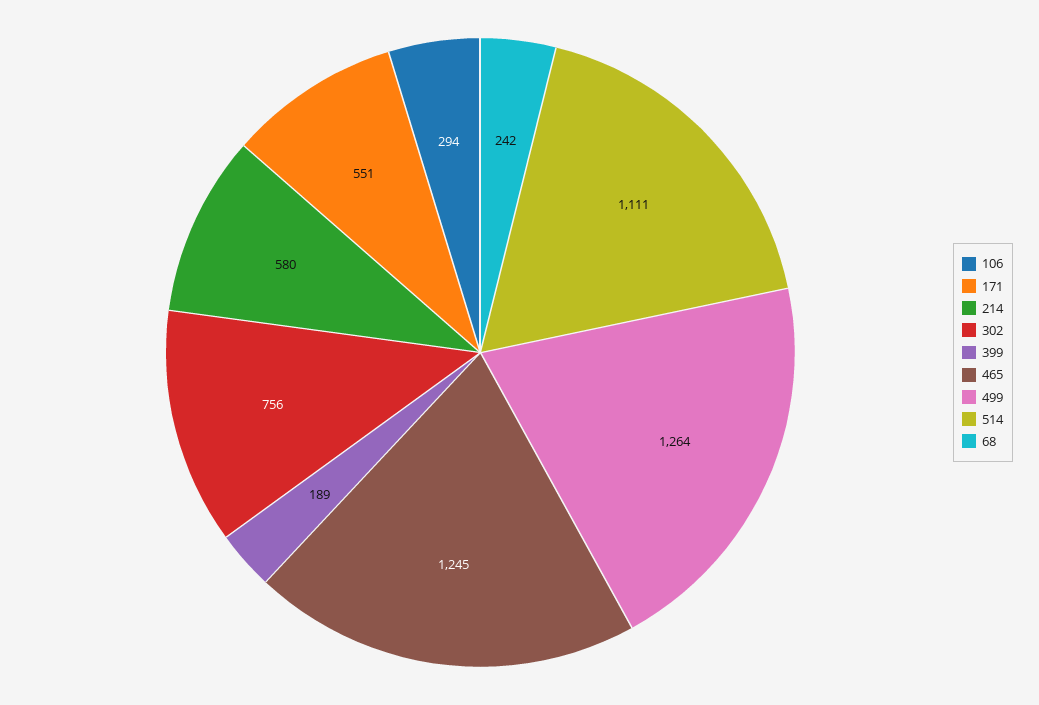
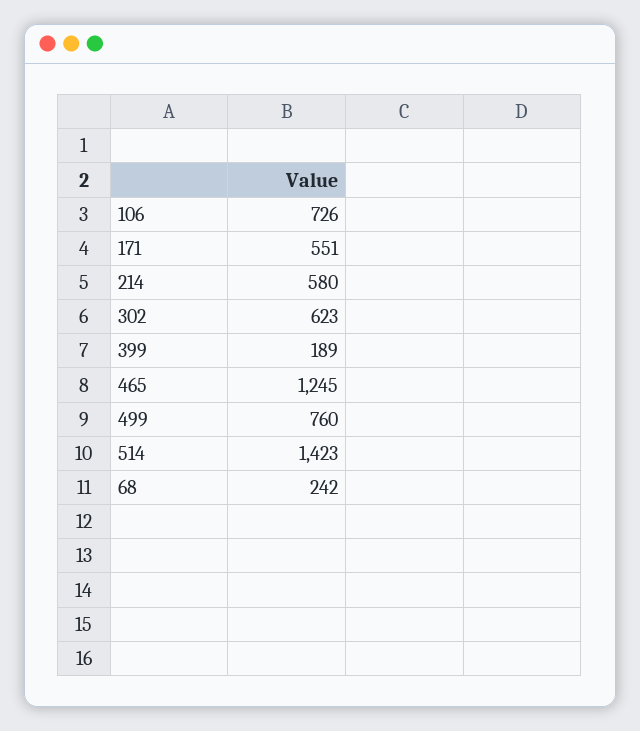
106: 294 -> 726
302: 756 -> 623
499: 1264 -> 760
514: 1111 -> 1423

